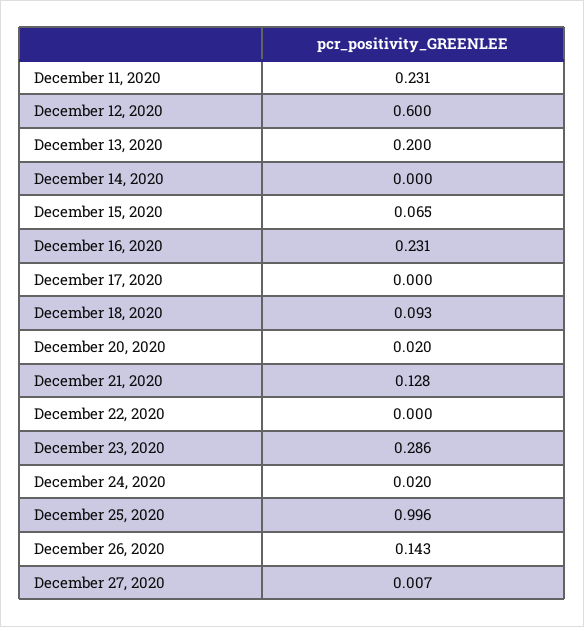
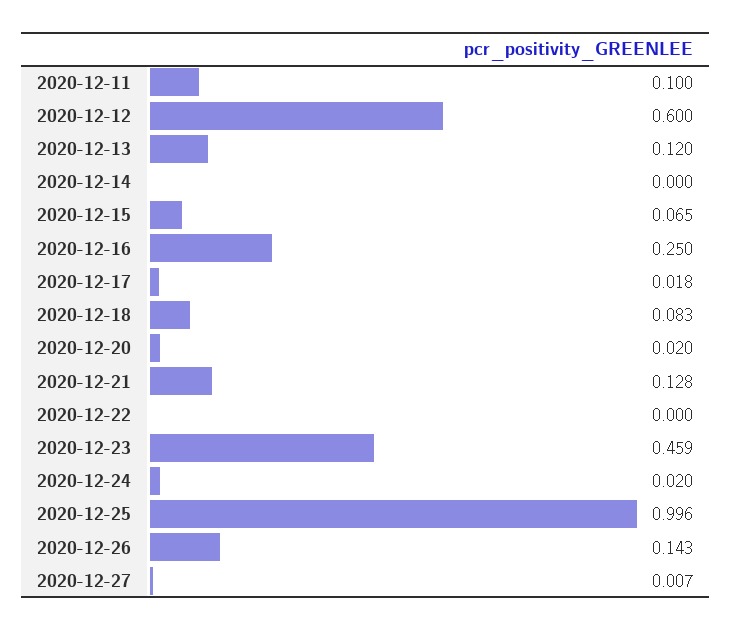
December 11, 2020: 0.231 -> 0.1
December 13, 2020: 0.2 -> 0.12
December 16, 2020: 0.231 -> 0.25
December 17, 2020: 0 -> 0.018
December 18, 2020: 0.093 -> 0.083
December 23, 2020: 0.286 -> 0.459

